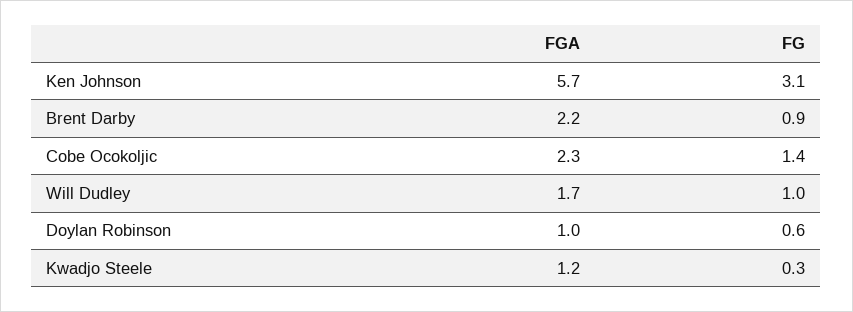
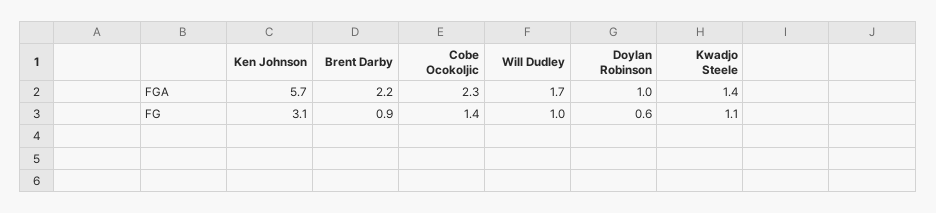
FGA, Kwadjo Steele: 1.2 -> 1.4
FG, Kwadjo Steele: 0.3 -> 1.1

